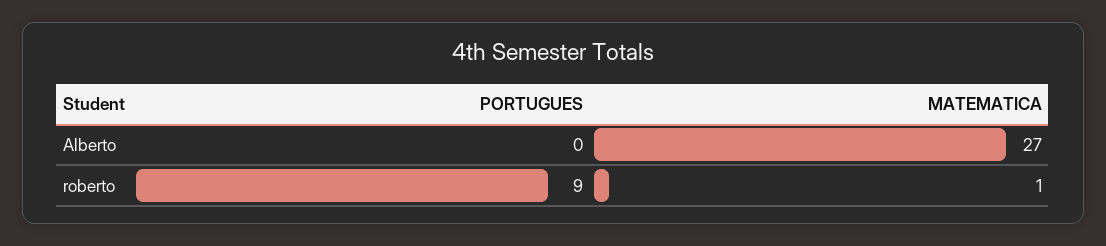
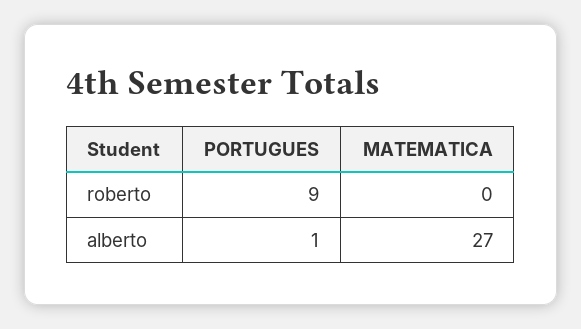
PORTUGUES, Alberto: 0 -> 1
MATEMATICA, roberto: 1 -> 0

